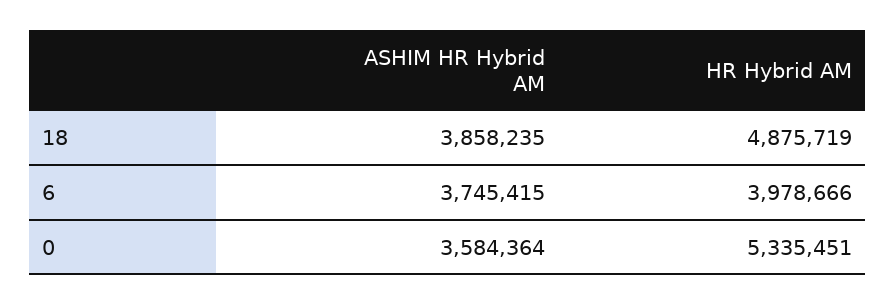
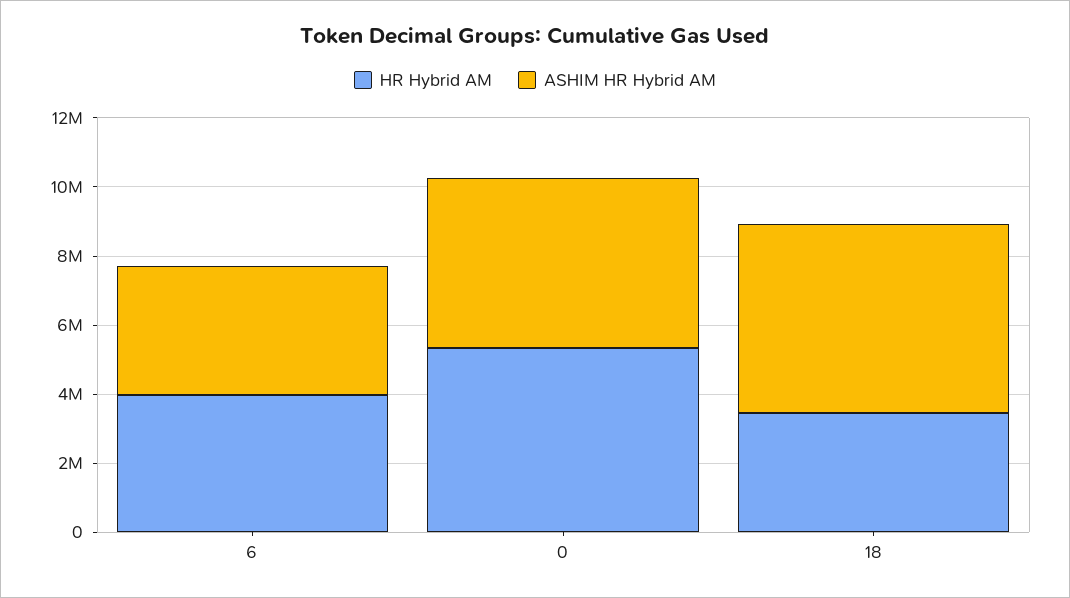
ASHIM HR Hybrid AM, 18: 3858235 -> 5500000
HR Hybrid AM, 18: 4875719 -> 3500000
ASHIM HR Hybrid AM, 0: 3584364 -> 5000000

